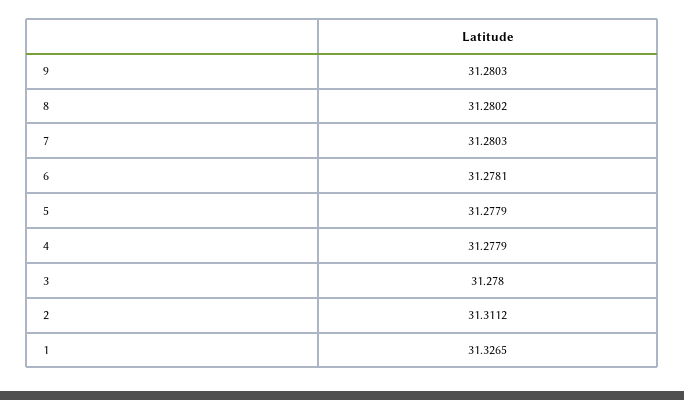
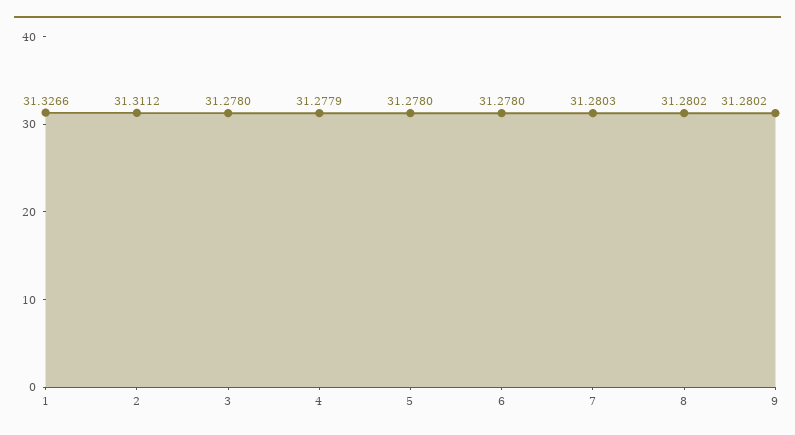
9: 31.2803 -> 31.2802
6: 31.2781 -> 31.278
5: 31.2779 -> 31.278
1: 31.3265 -> 31.3266

